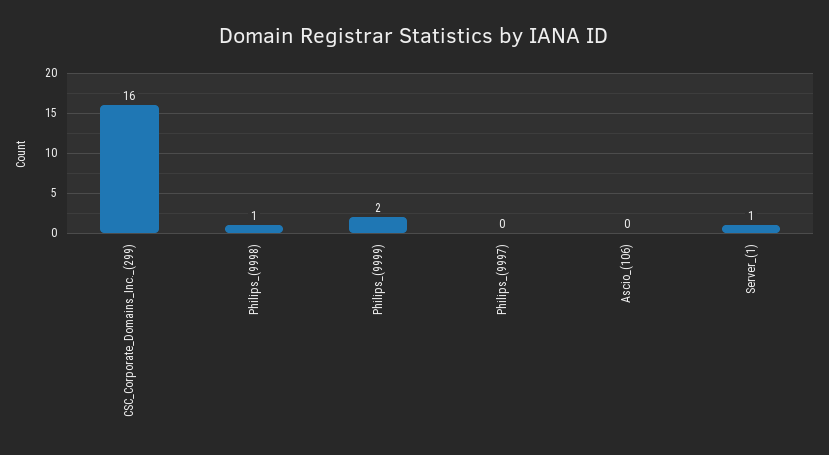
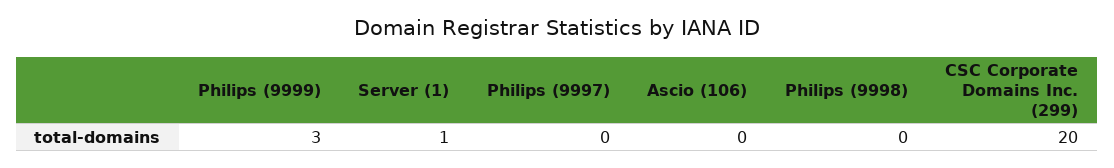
CSC_Corporate_Domains_Inc._(299): 16 -> 20
Philips_(9998): 1 -> 0
Philips_(9999): 2 -> 3

